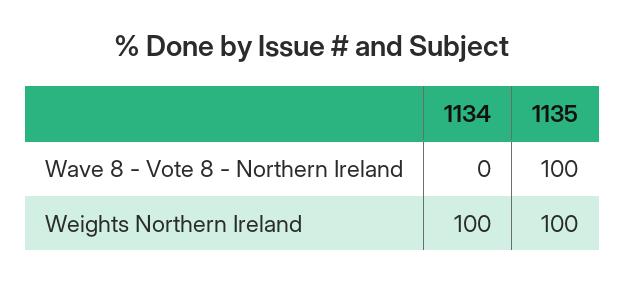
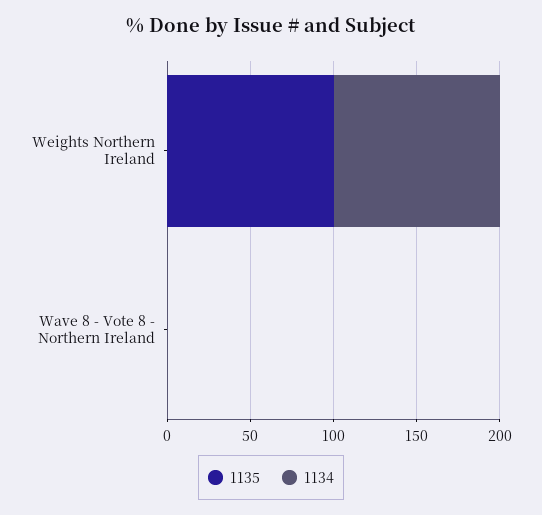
1135, Wave 8 - Vote 8 - Northern Ireland: 100 -> 0

